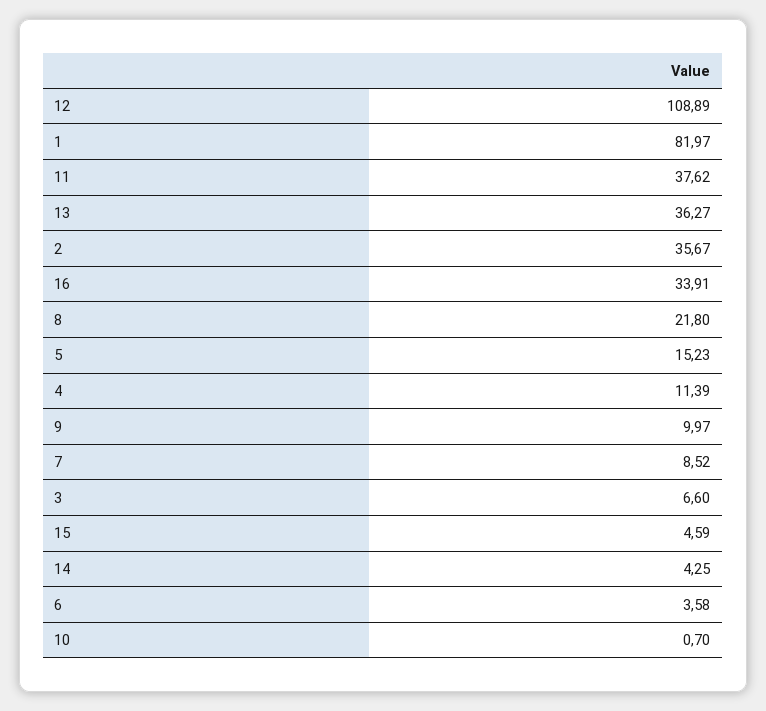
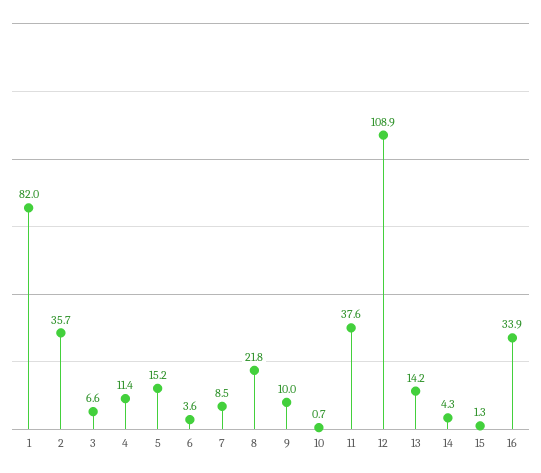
13: 36.27 -> 14.2
15: 4.59 -> 1.3

